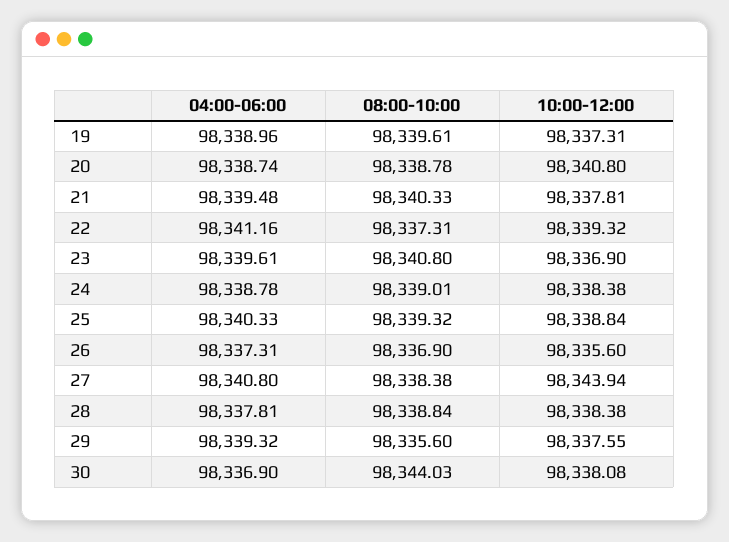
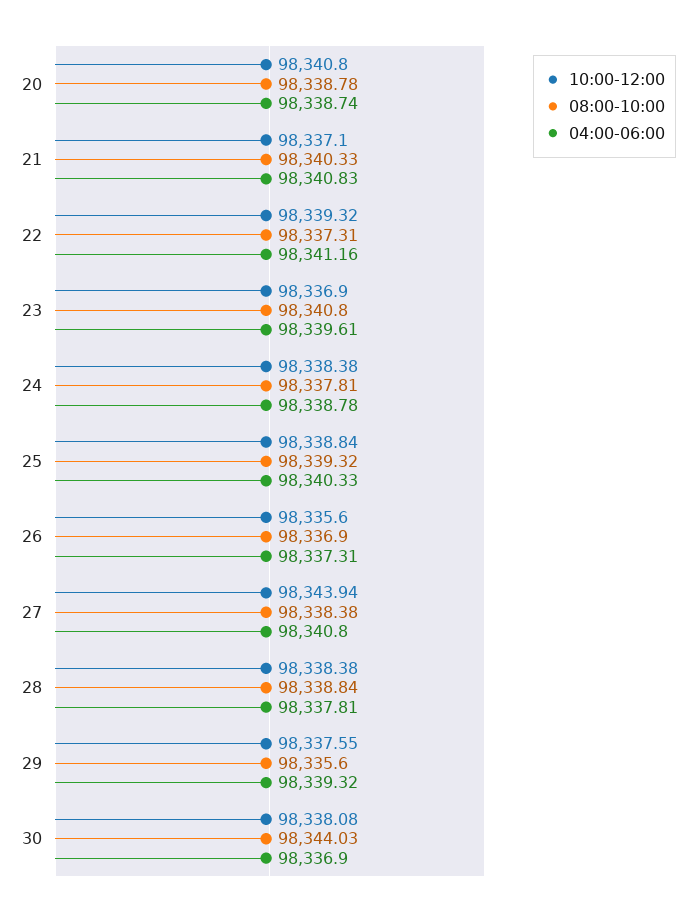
04:00-06:00, 19: 98338.96 -> none
08:00-10:00, 19: 98339.61 -> none
10:00-12:00, 19: 98337.31 -> none
04:00-06:00, 21: 98339.48 -> 98340.83
10:00-12:00, 21: 98337.81 -> 98337.1
08:00-10:00, 24: 98339.01 -> 98337.81

